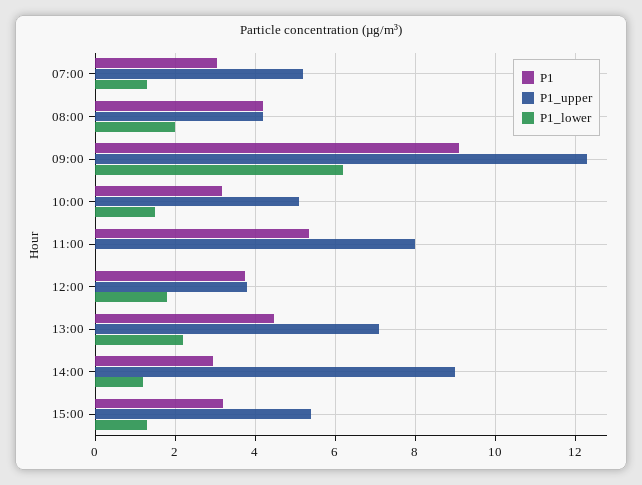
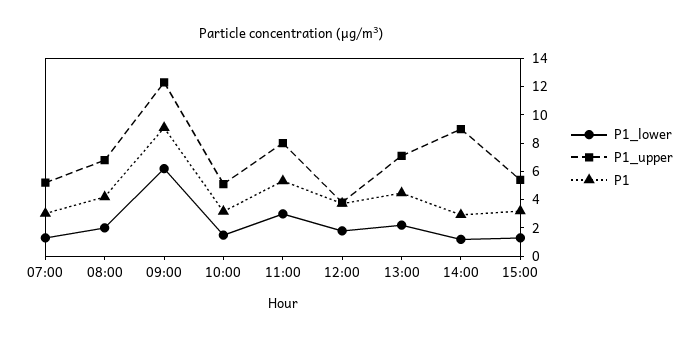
P1_upper, 08:00: 4.2 -> 7
P1_lower, 11:00: 0 -> 3

